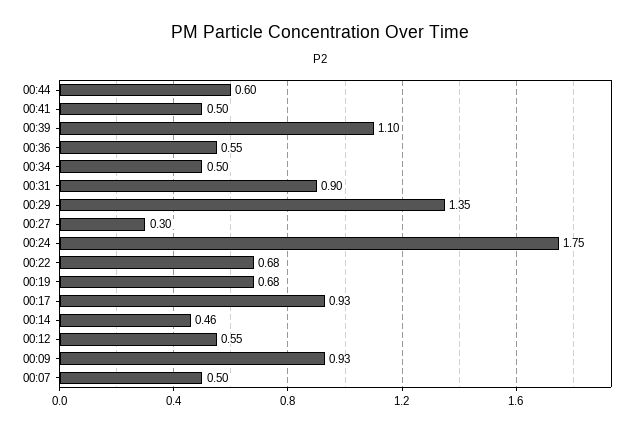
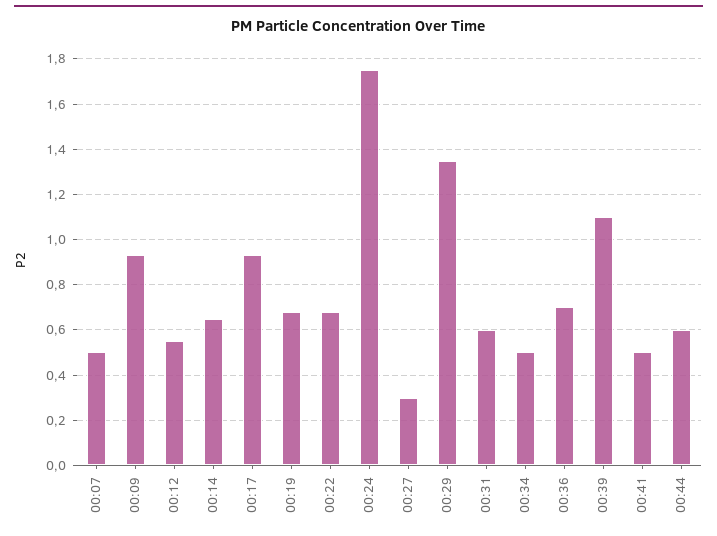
00:36: 0.55 -> 0.7
00:31: 0.9 -> 0.6
00:14: 0.46 -> 0.65

